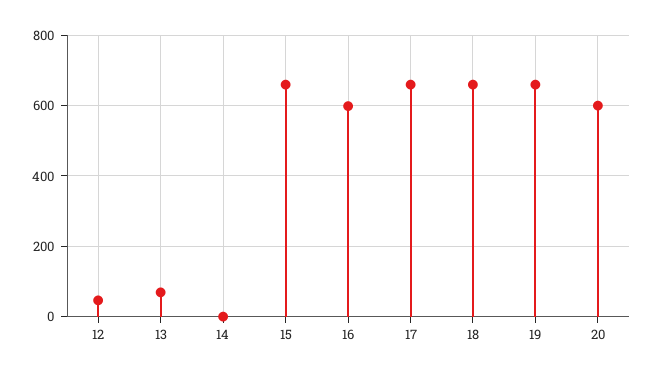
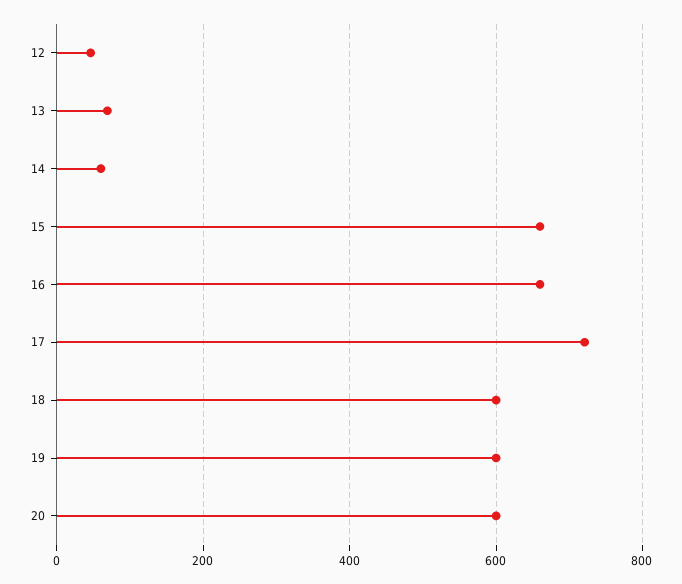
14: 0 -> 60
16: 600 -> 660
17: 660 -> 720
18: 660 -> 600
19: 660 -> 600

